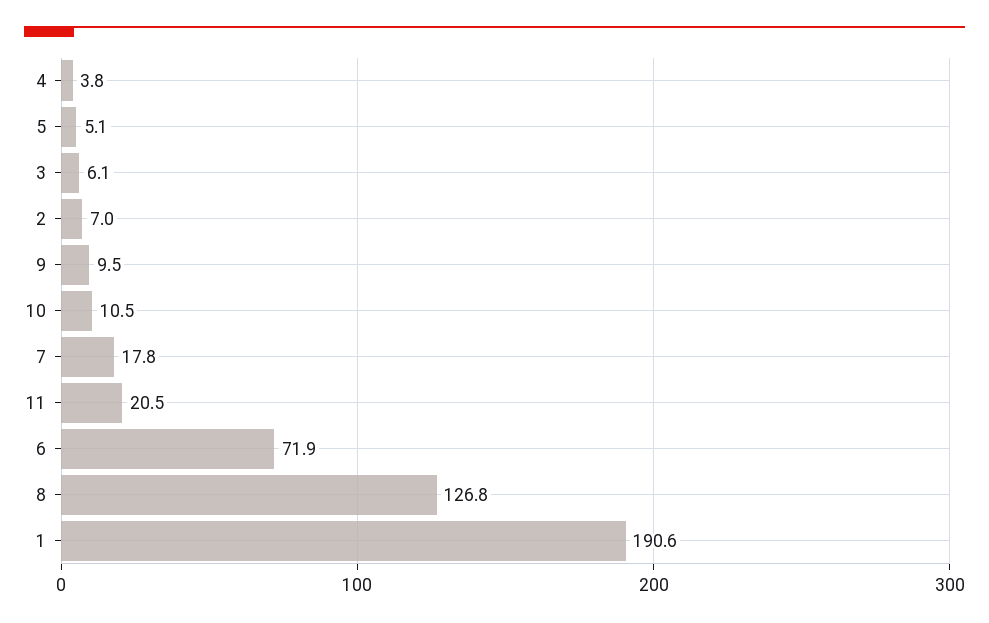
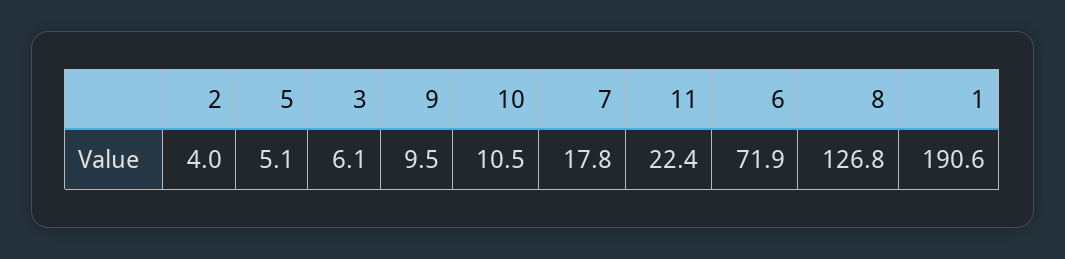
4: 3.8 -> none
2: 7 -> 4
11: 20.5 -> 22.4

